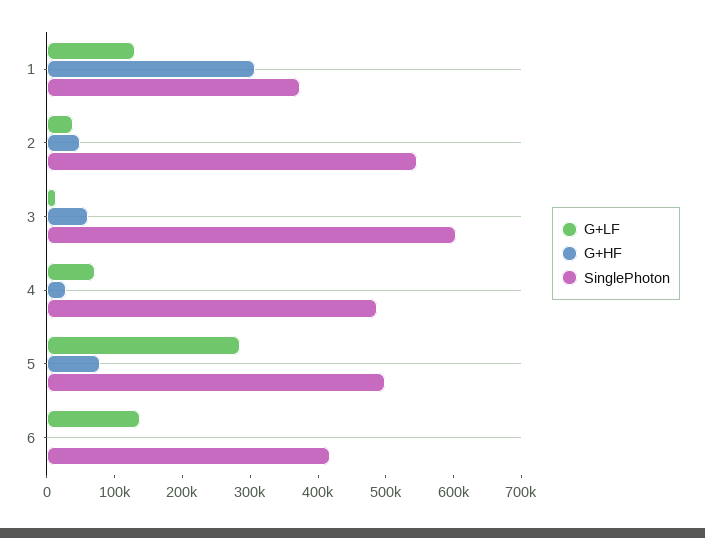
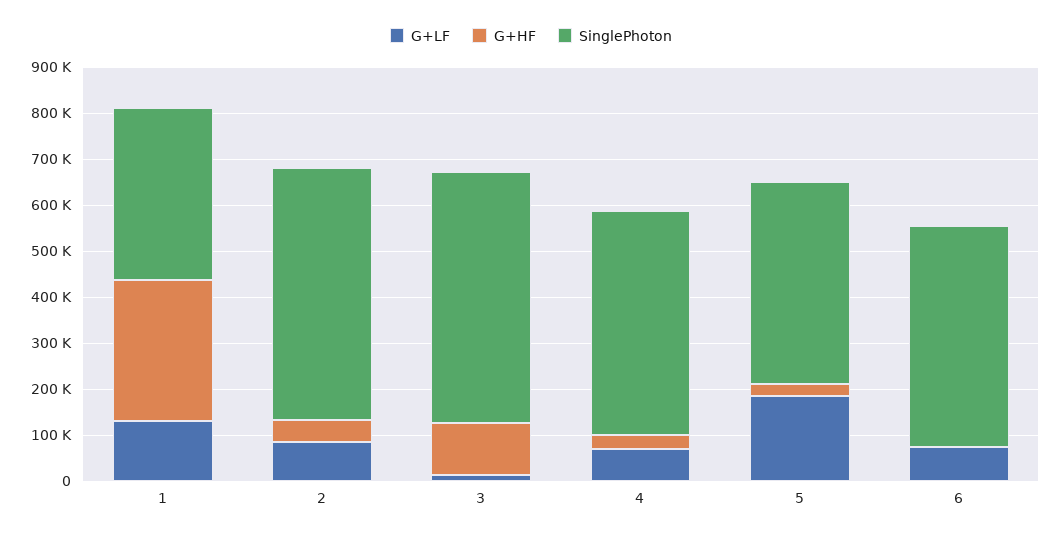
G+LF, 2: 40000 -> 80000
G+HF, 3: 60000 -> 120000
SinglePhoton, 3: 600000 -> 540000
G+LF, 5: 280000 -> 180000
G+HF, 5: 80000 -> 20000
SinglePhoton, 5: 500000 -> 440000
G+LF, 6: 140000 -> 80000
SinglePhoton, 6: 420000 -> 480000

